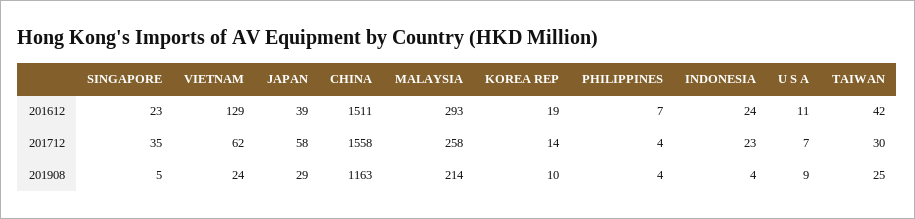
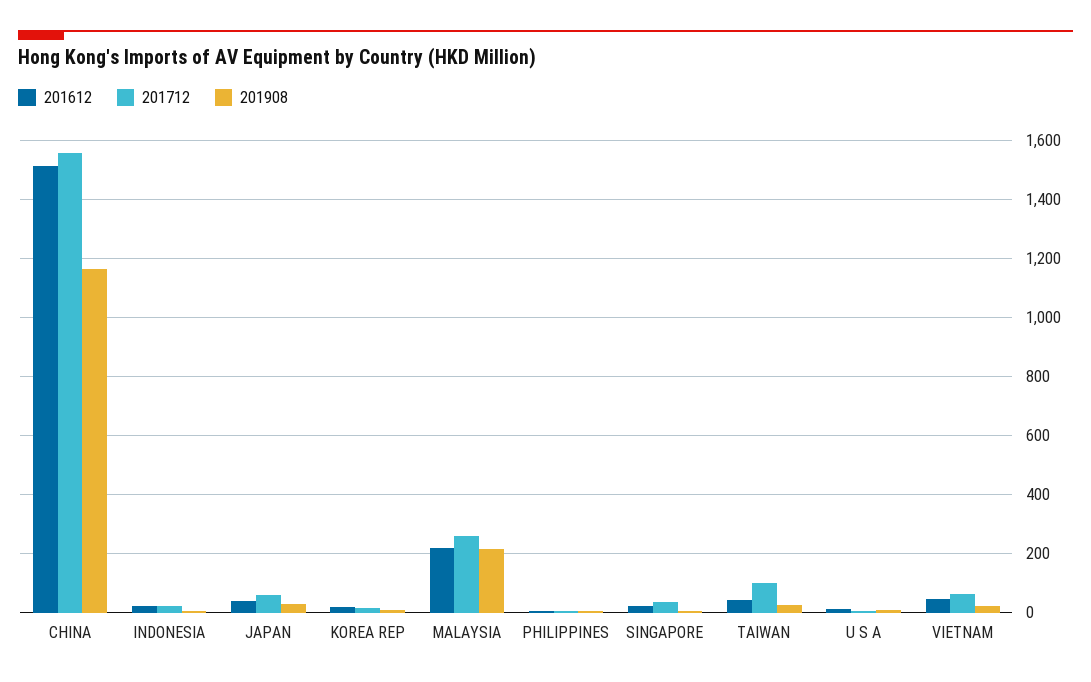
201612, VIETNAM: 129 -> 50
201612, MALAYSIA: 293 -> 225
201712, TAIWAN: 30 -> 100

